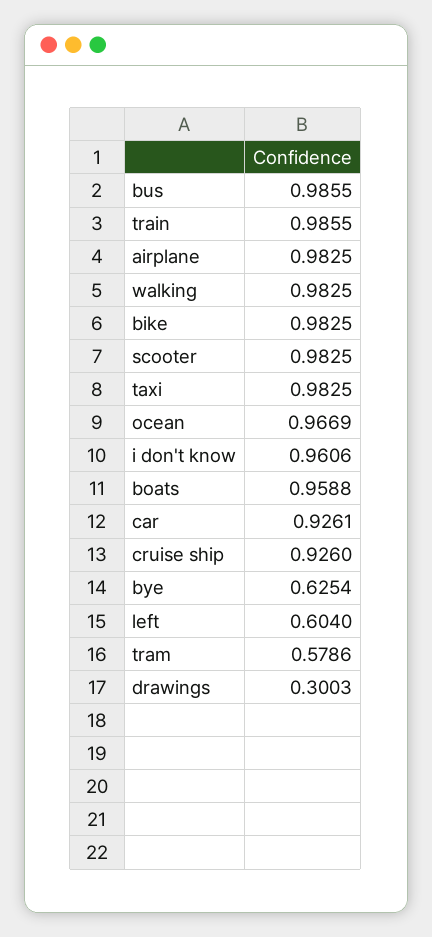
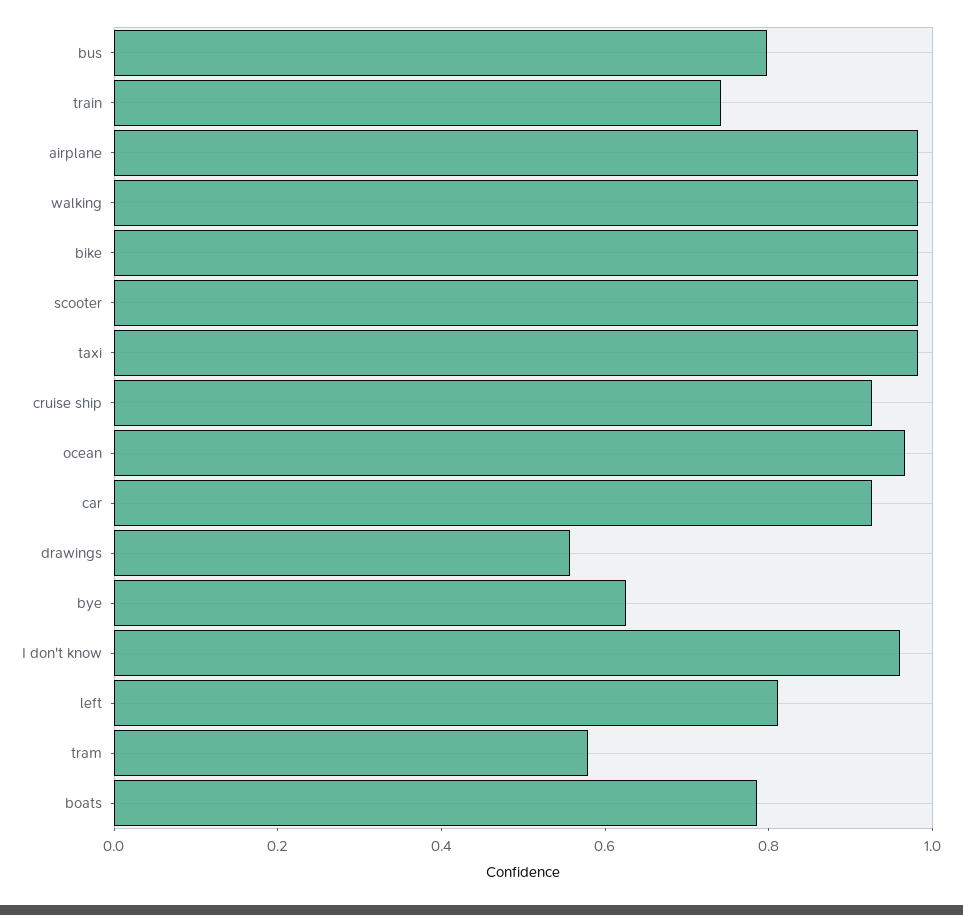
bus: 0.9855 -> 0.8
train: 0.9855 -> 0.75
boats: 0.9588 -> 0.8
left: 0.604 -> 0.8
drawings: 0.3003 -> 0.55

